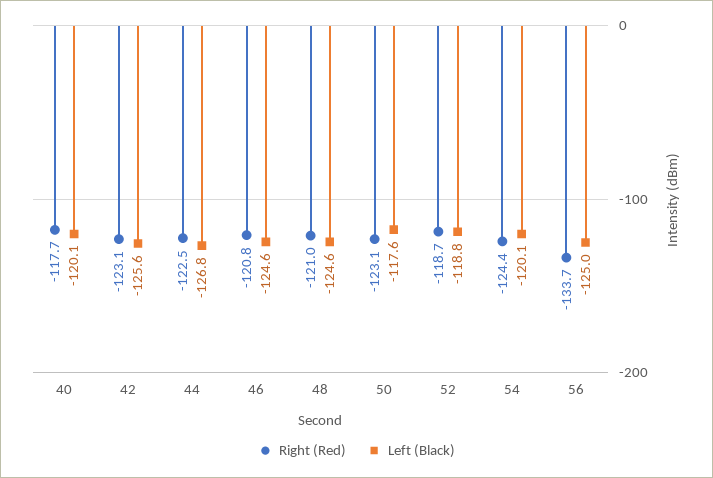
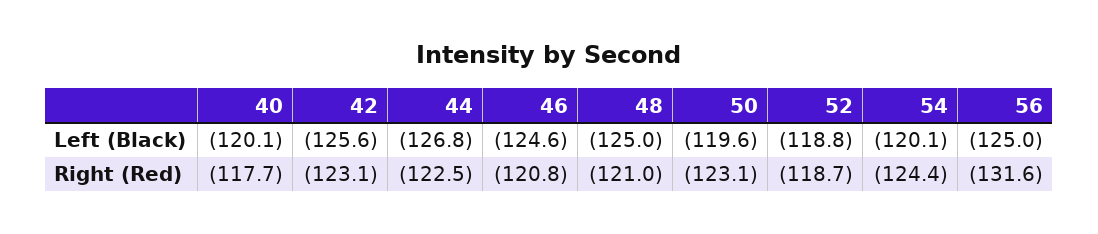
Left (Black), 48: -124.6 -> -125
Left (Black), 50: -117.6 -> -119.6
Right (Red), 56: -133.7 -> -131.6

